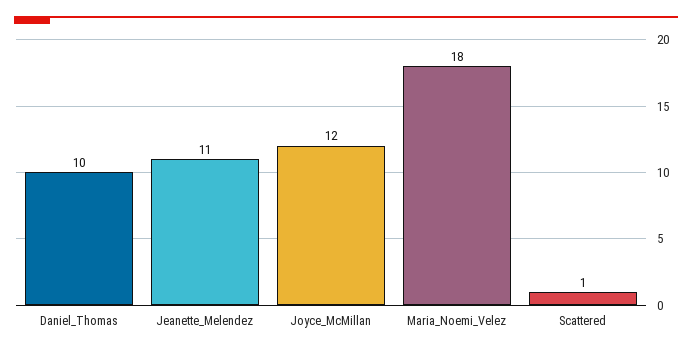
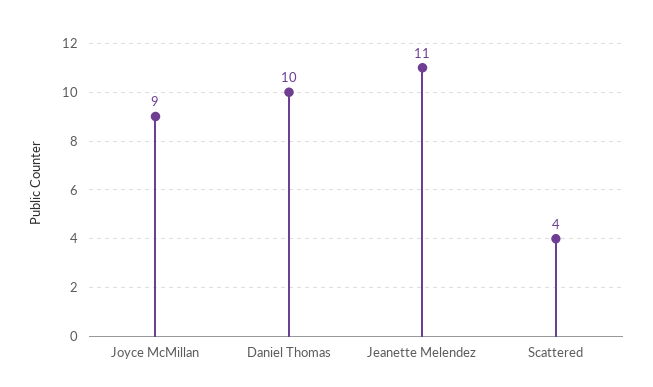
Joyce_McMillan: 12 -> 9
Maria_Noemi_Velez: 18 -> none
Scattered: 1 -> 4

